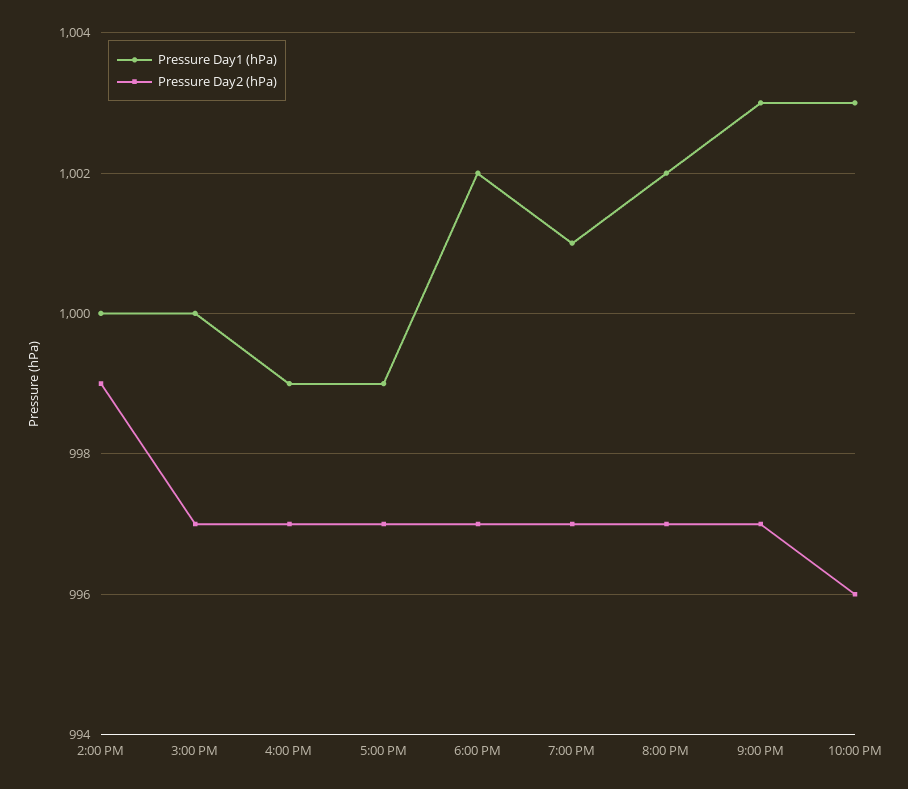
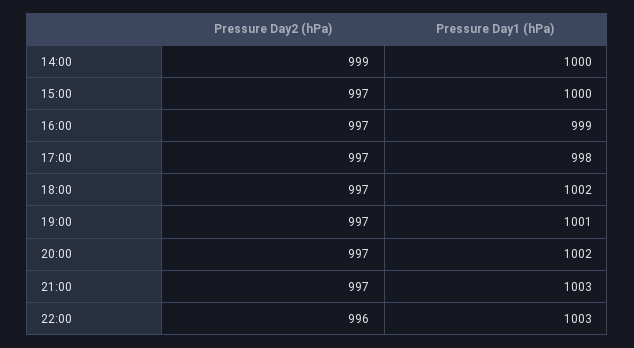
Pressure Day1 (hPa), 5:00 PM: 999 -> 998

